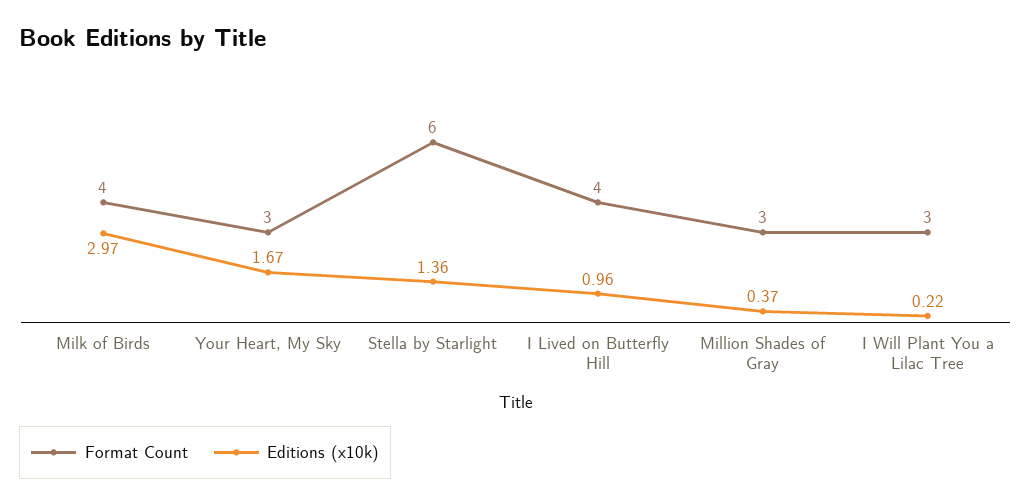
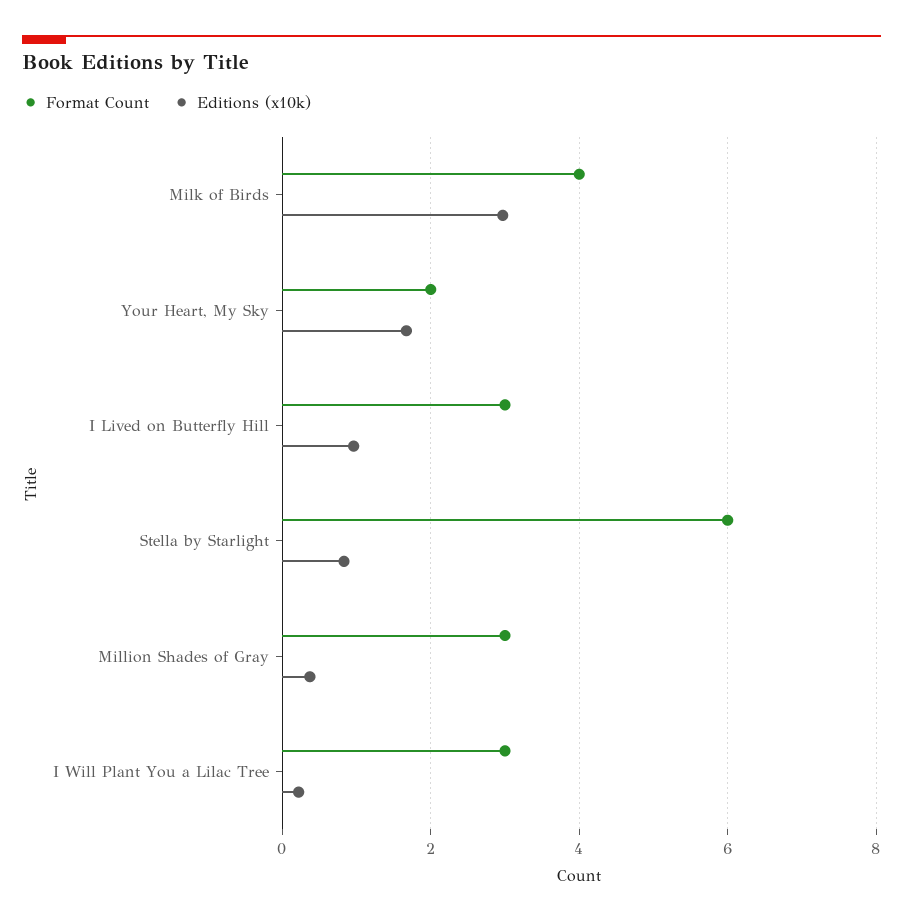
Format Count, Your Heart, My Sky: 3 -> 2
Editions (x10k), Stella by Starlight: 1.36 -> 0.8
Format Count, I Lived on Butterfly Hill: 4 -> 3

